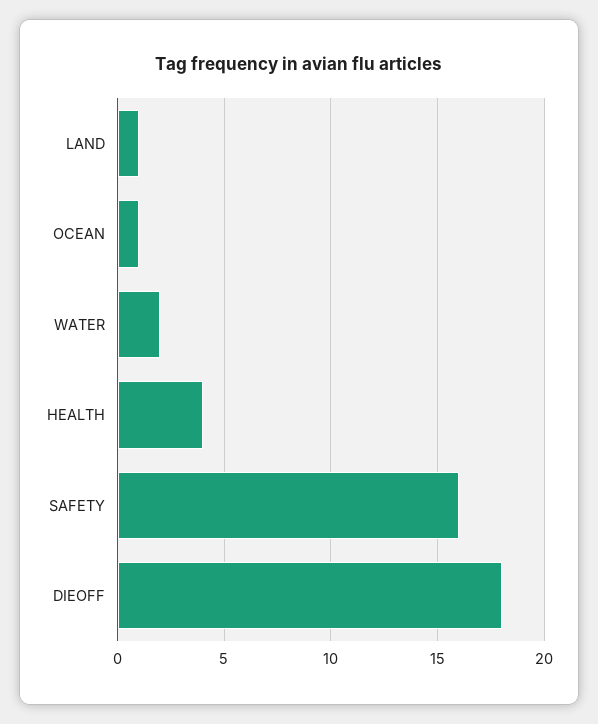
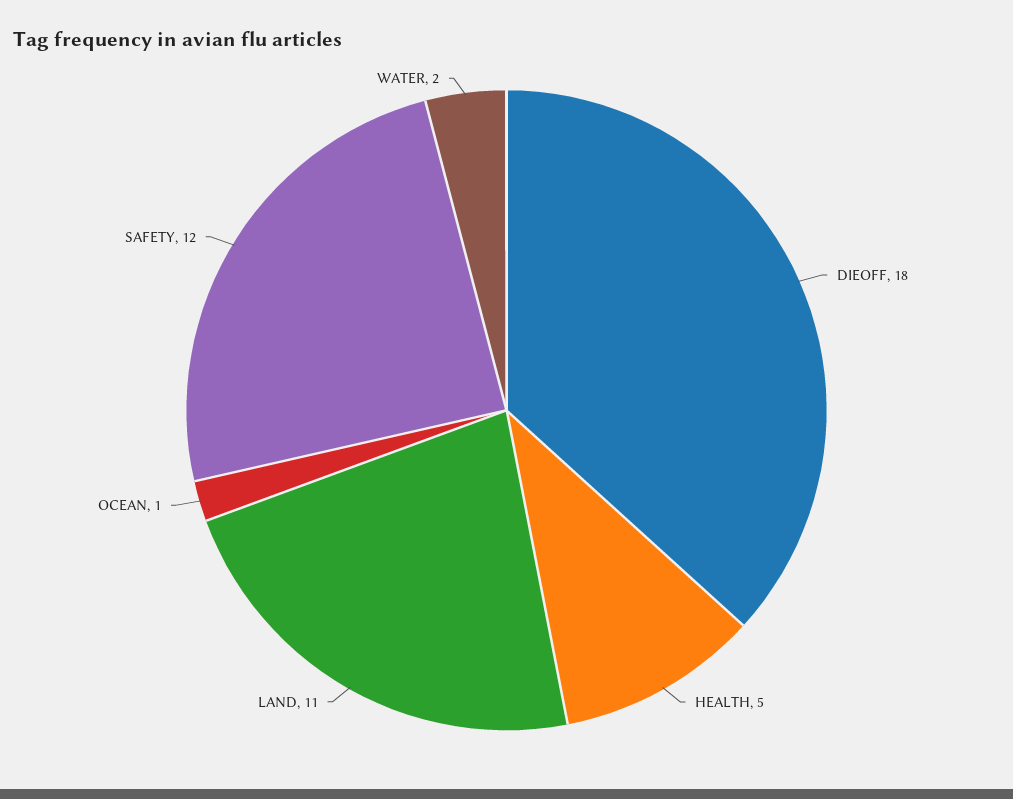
LAND: 1 -> 11
HEALTH: 4 -> 5
SAFETY: 16 -> 12

